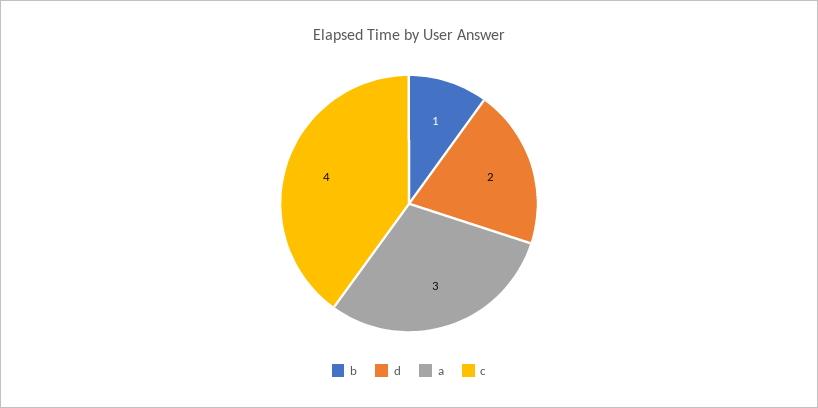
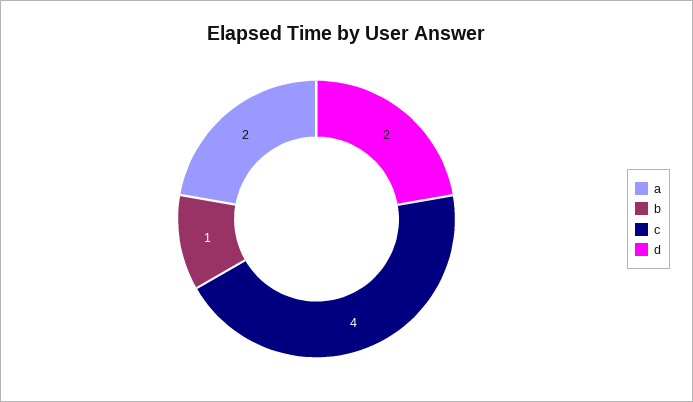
a: 3 -> 2

